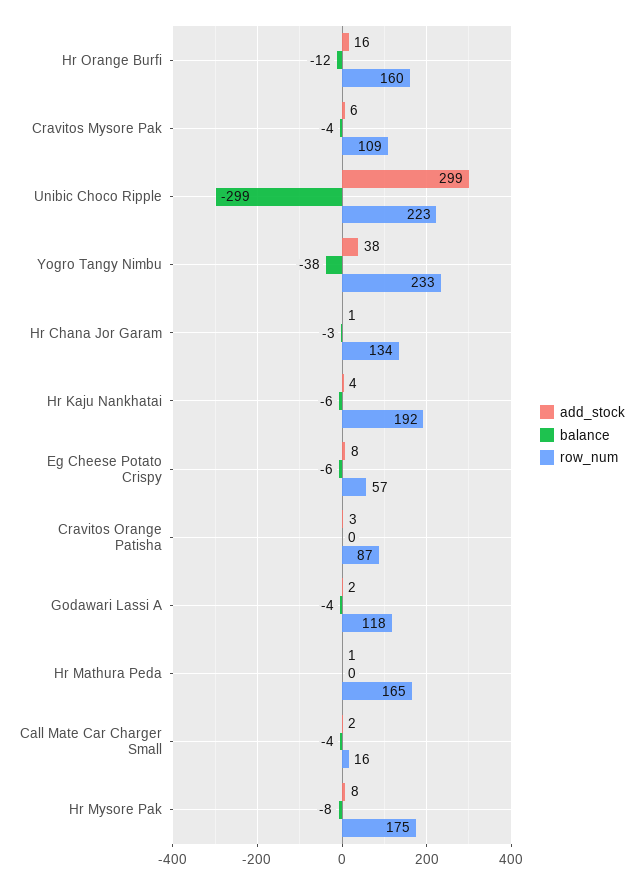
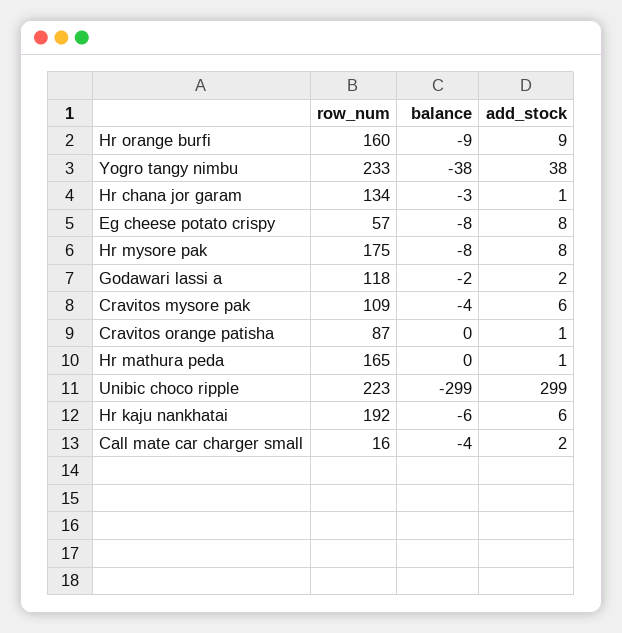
add_stock, Hr Orange Burfi: 16 -> 9
balance, Hr Orange Burfi: -12 -> -9
add_stock, Hr Kaju Nankhatai: 4 -> 6
balance, Eg Cheese Potato Crispy: -6 -> -8
add_stock, Cravitos Orange Patisha: 3 -> 1
balance, Godawari Lassi A: -4 -> -2

